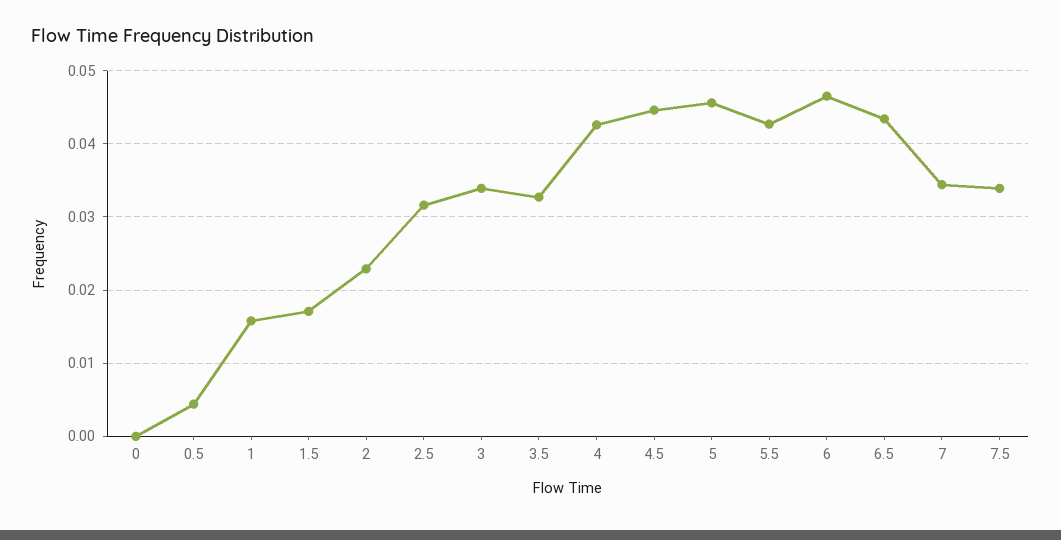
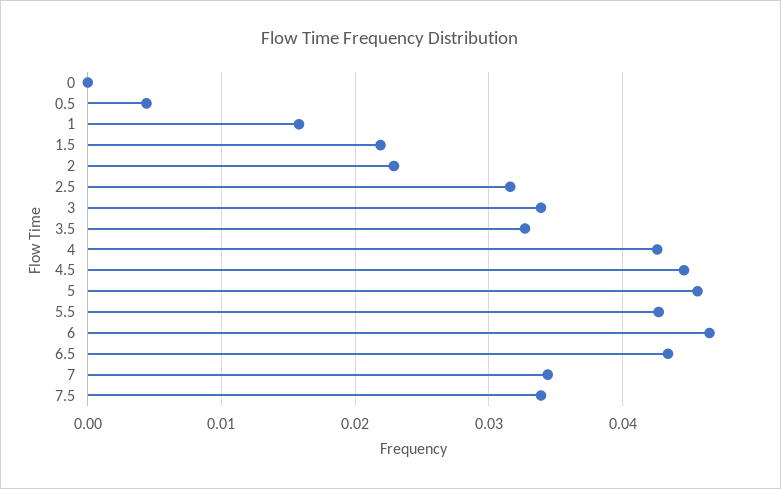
1.5: 0.017 -> 0.022

